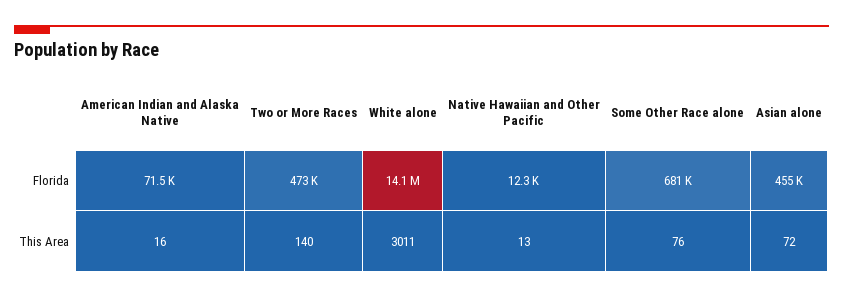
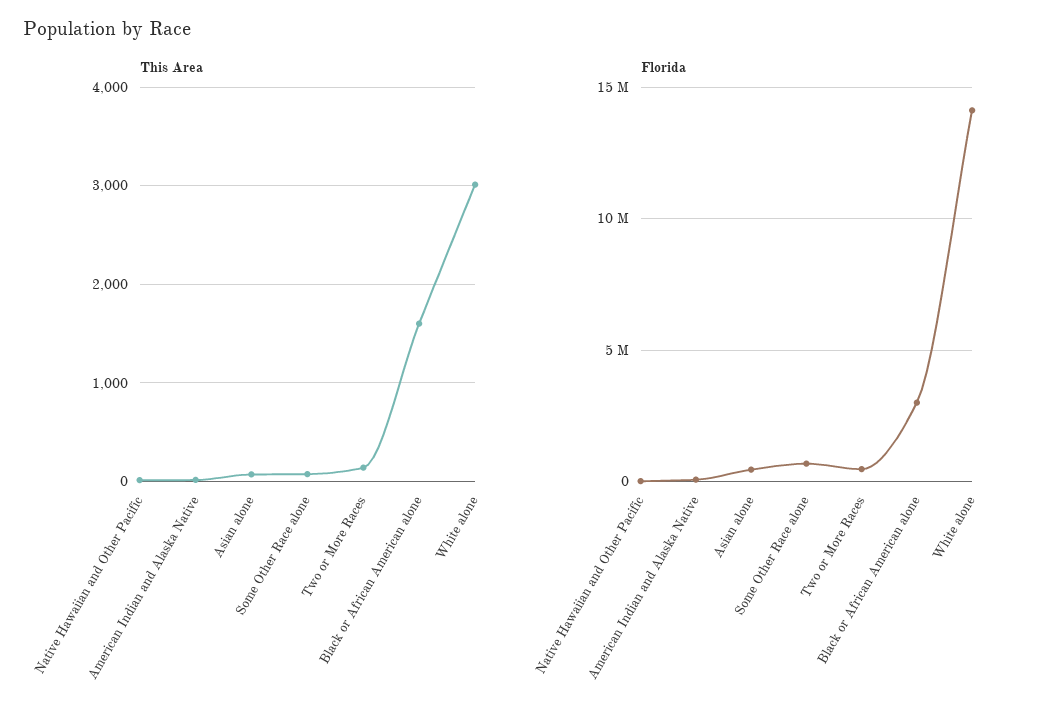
This Area, Black or African American alone: none -> 1600
Florida, Black or African American alone: none -> 3000000

